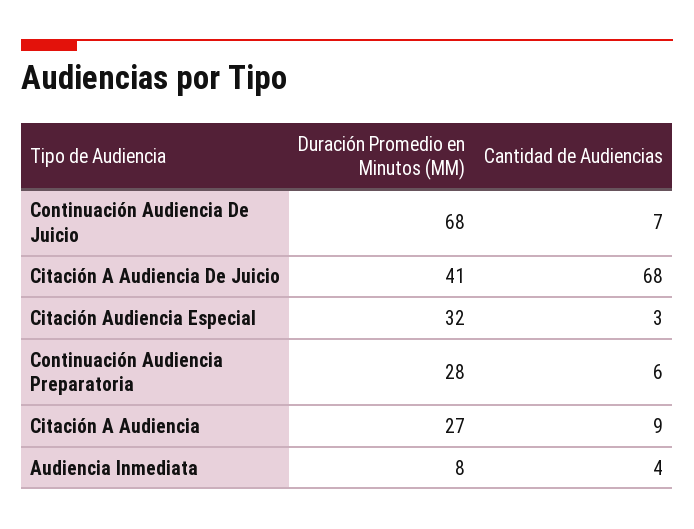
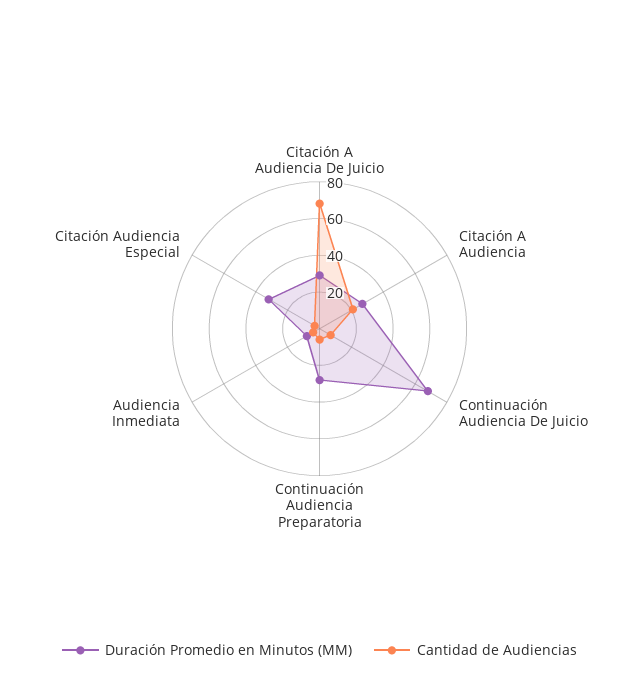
Duración Promedio en Minutos (MM), Citación A Audiencia De Juicio: 41 -> 30
Cantidad de Audiencias, Citación A Audiencia: 9 -> 20

